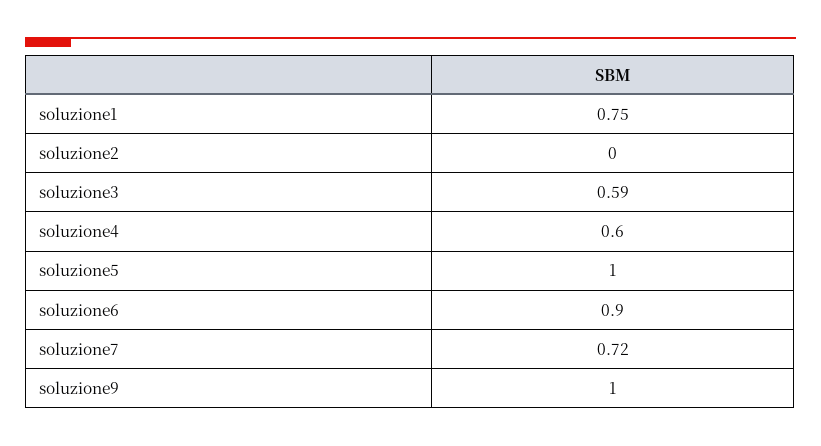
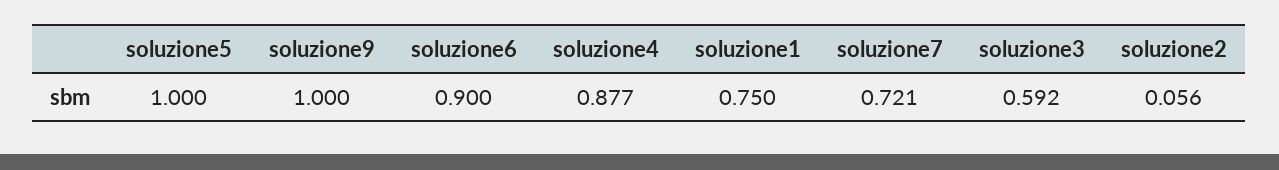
soluzione2: 0 -> 0.056
soluzione4: 0.6 -> 0.877

